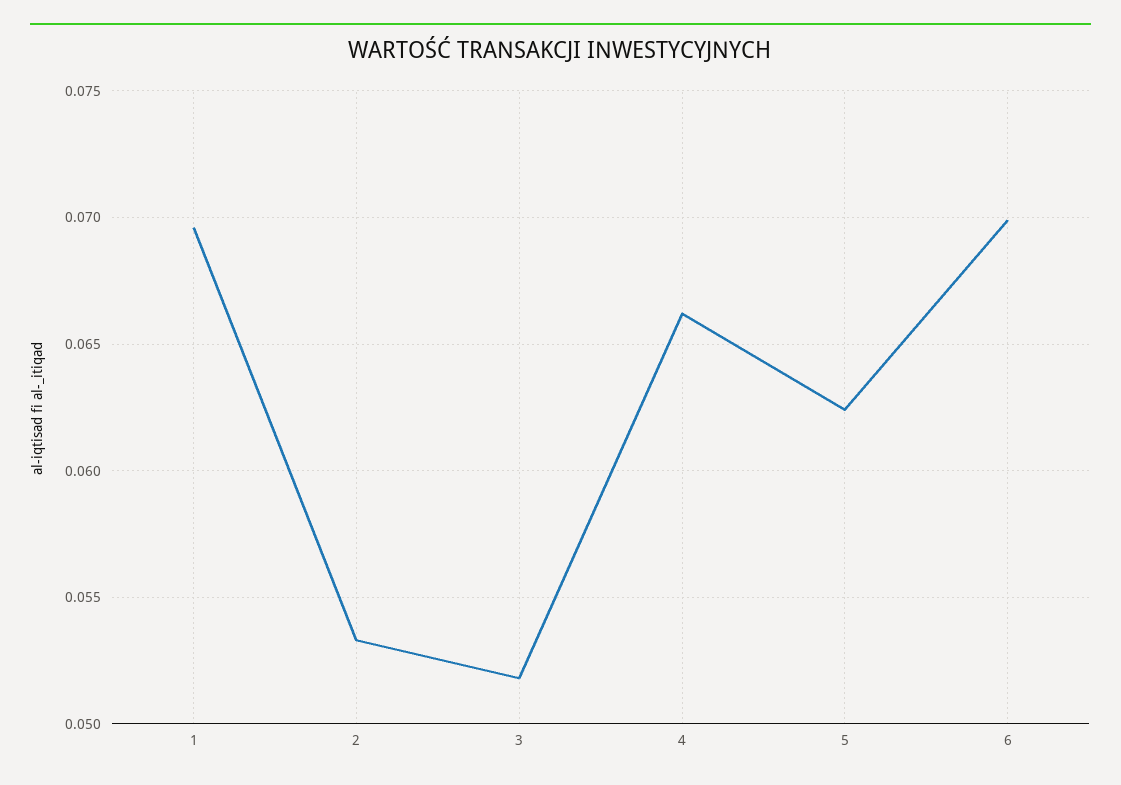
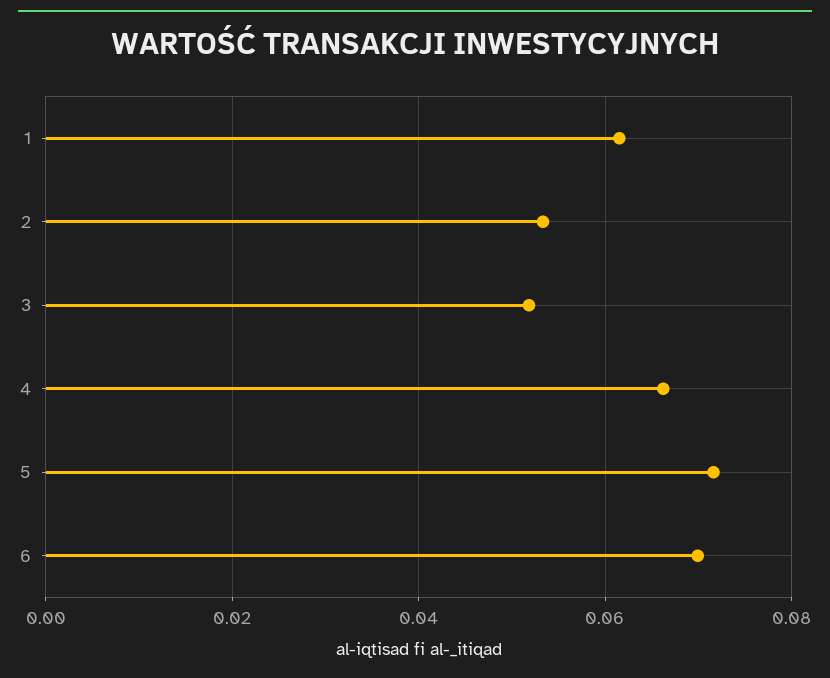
1: 0.0695 -> 0.062
5: 0.0625 -> 0.072

